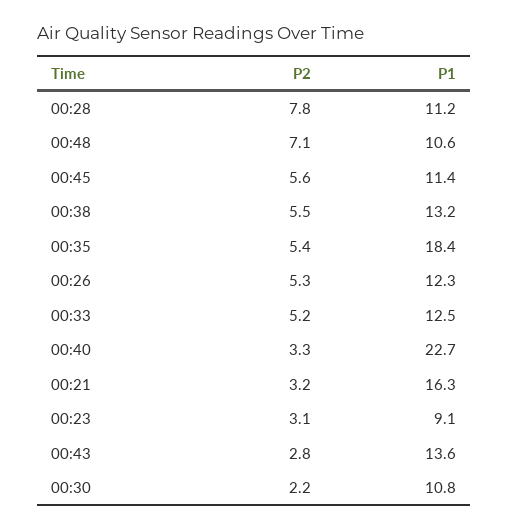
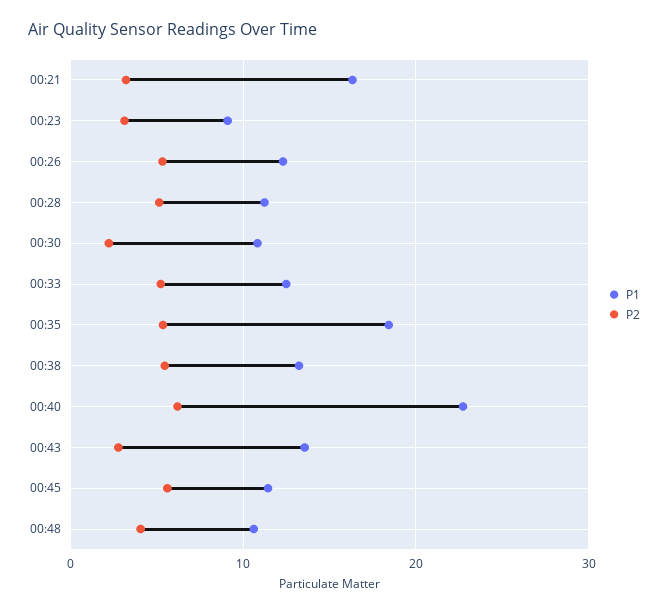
P2, 00:28: 7.8 -> 5
P2, 00:48: 7.1 -> 4
P2, 00:40: 3.3 -> 6

